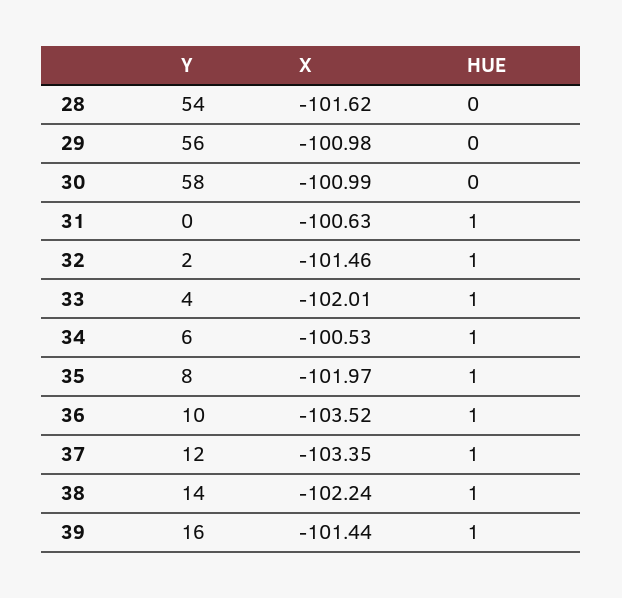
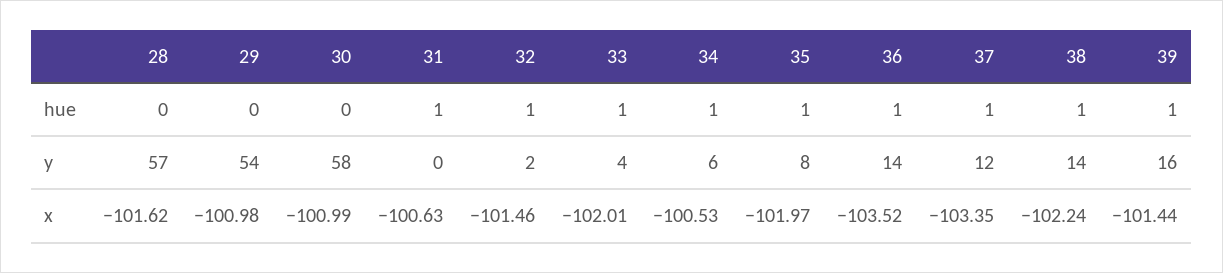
Y, 28: 54 -> 57
Y, 29: 56 -> 54
Y, 36: 10 -> 14

